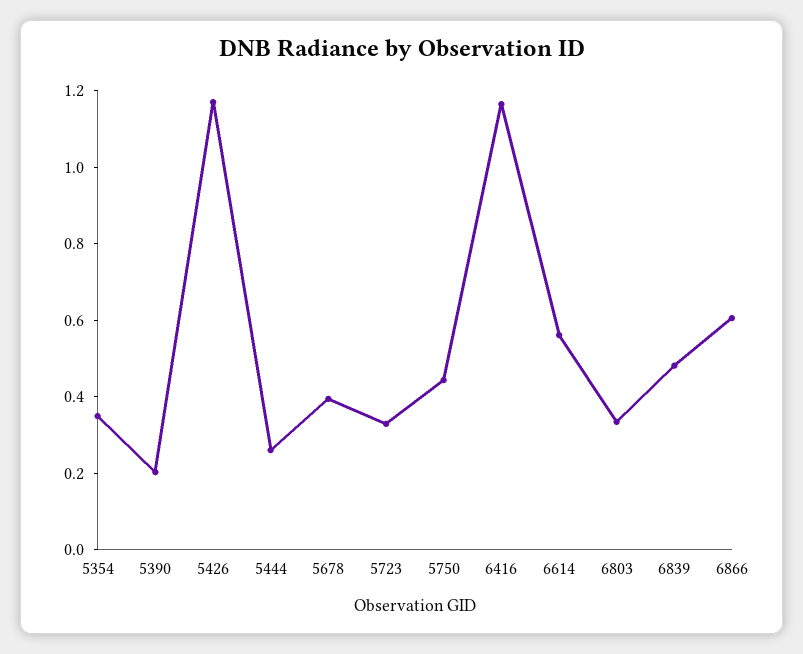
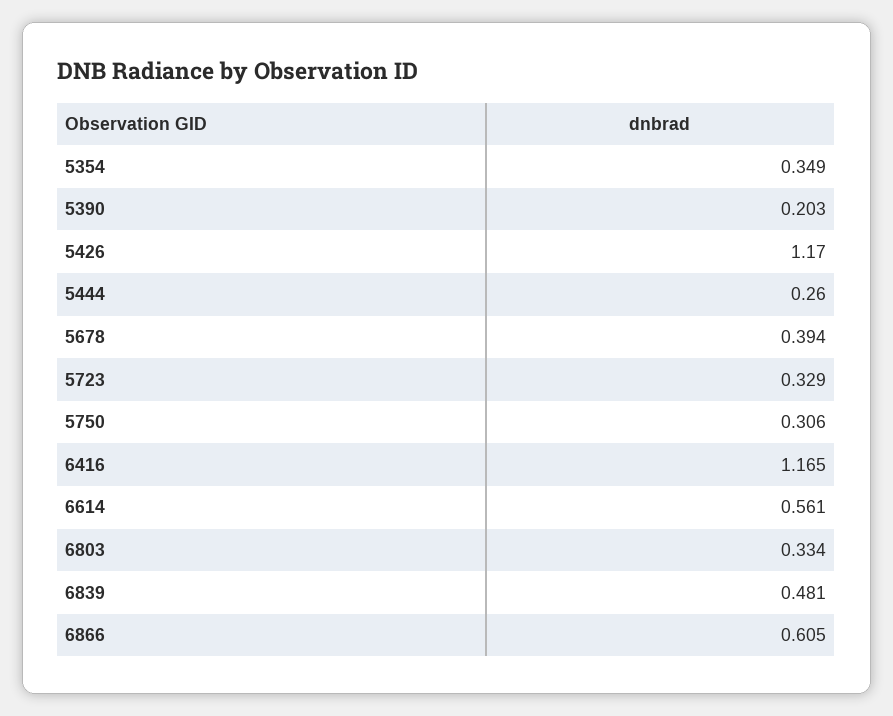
5750: 0.45 -> 0.306

